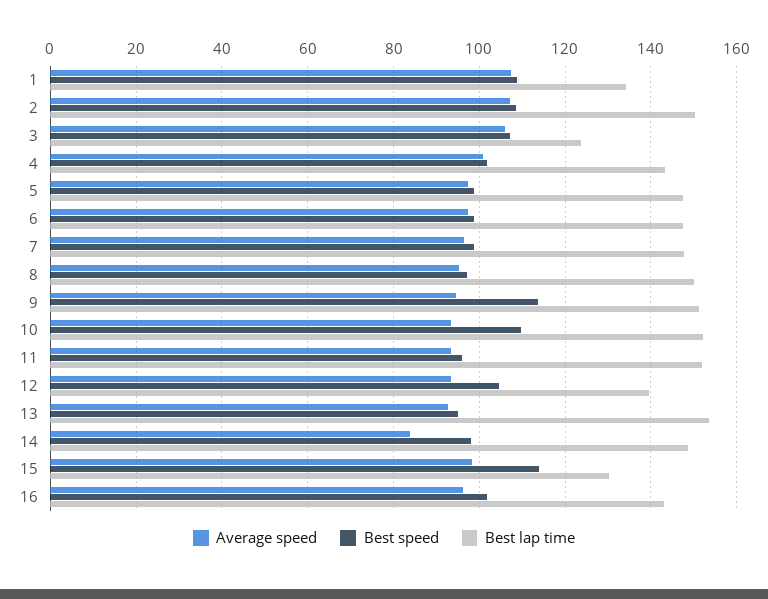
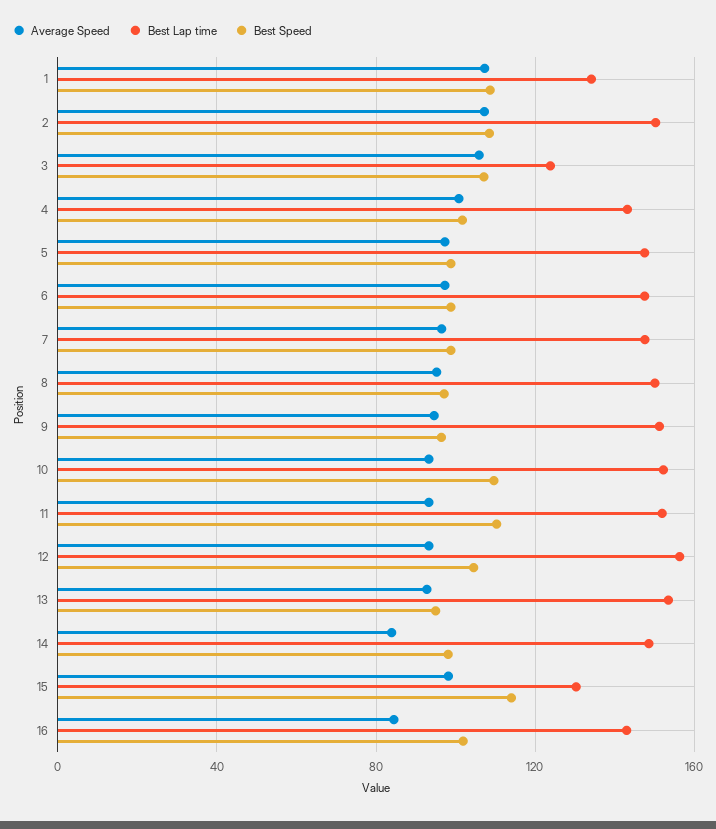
Best speed, 9: 114 -> 95
Best speed, 11: 96 -> 110
Best lap time, 12: 140 -> 155
Average speed, 16: 96 -> 85

